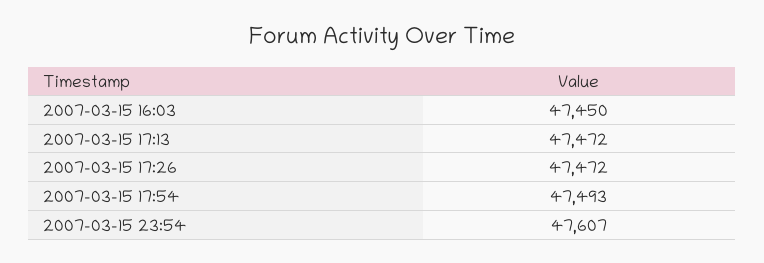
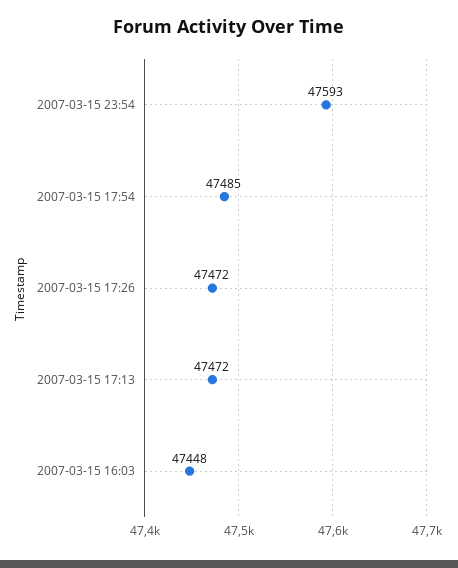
2007-03-15 16:03: 47450 -> 47448
2007-03-15 17:54: 47493 -> 47485
2007-03-15 23:54: 47607 -> 47593

